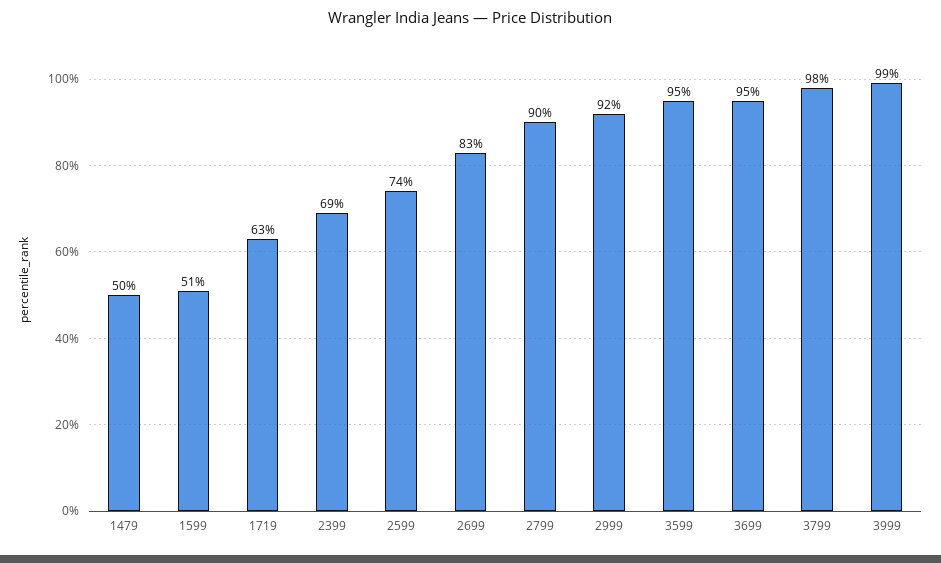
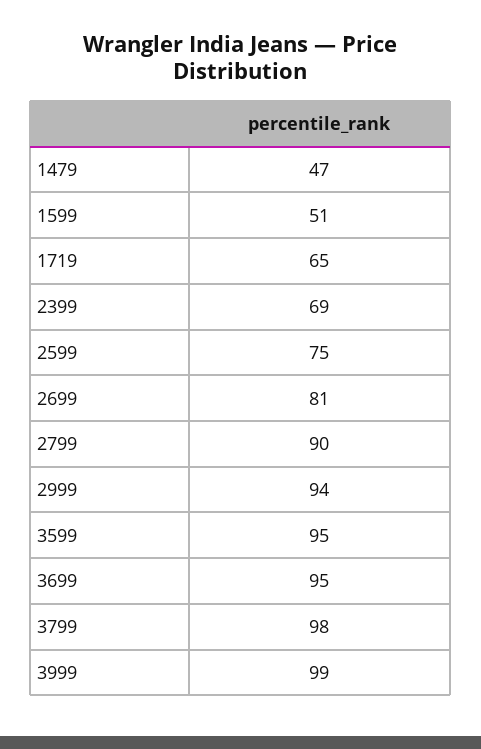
1479: 50 -> 47
1719: 63 -> 65
2599: 74 -> 75
2699: 83 -> 81
2999: 92 -> 94

